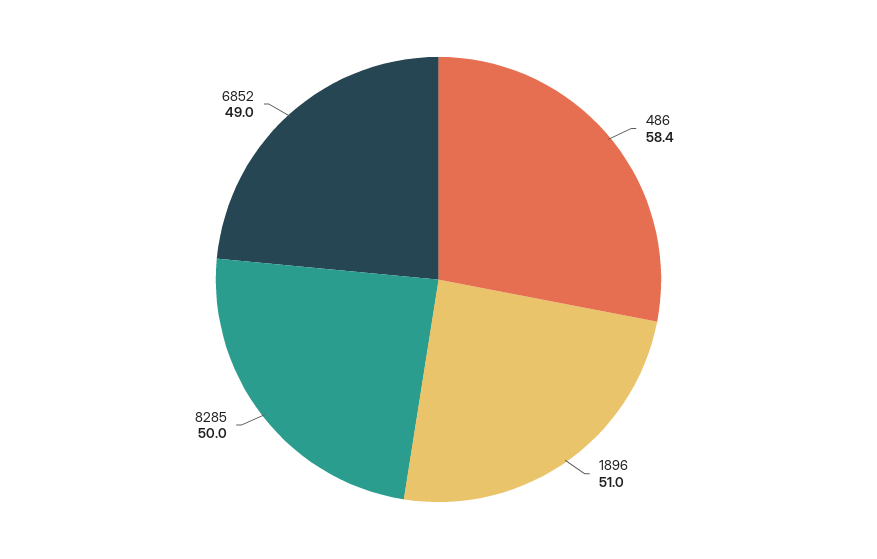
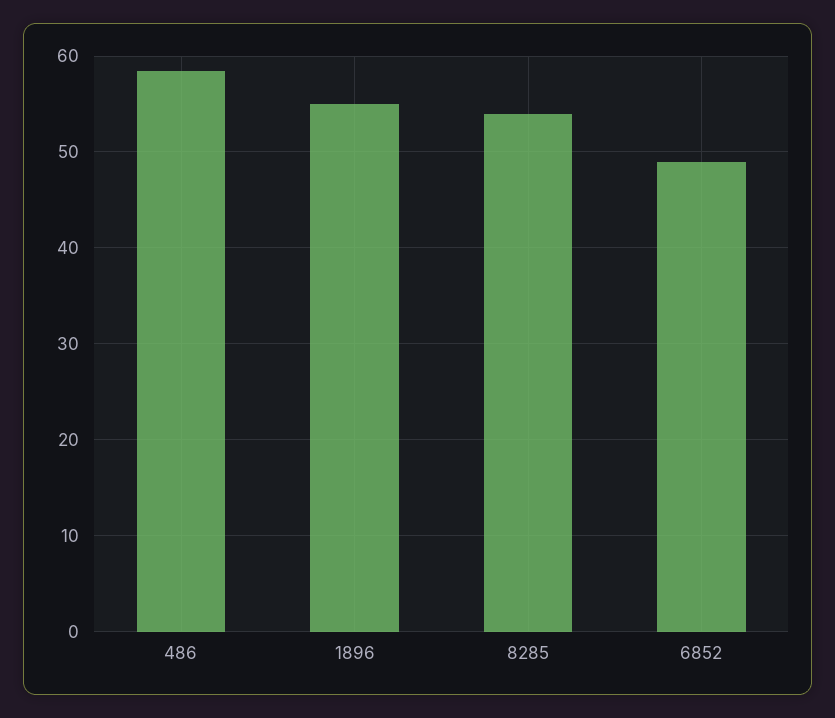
1896: 51 -> 55
8285: 50 -> 54

